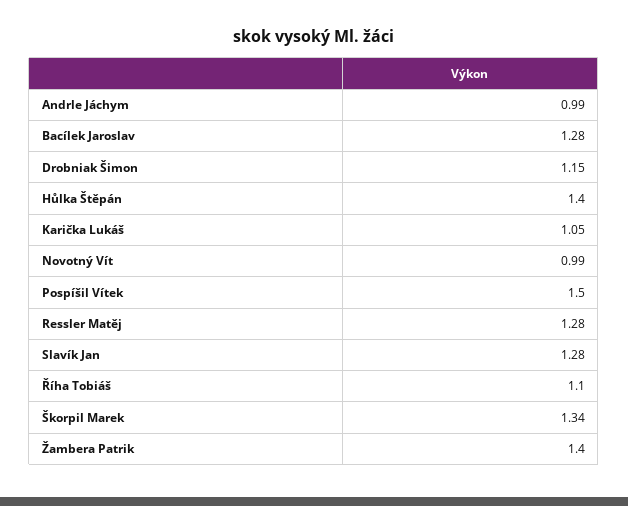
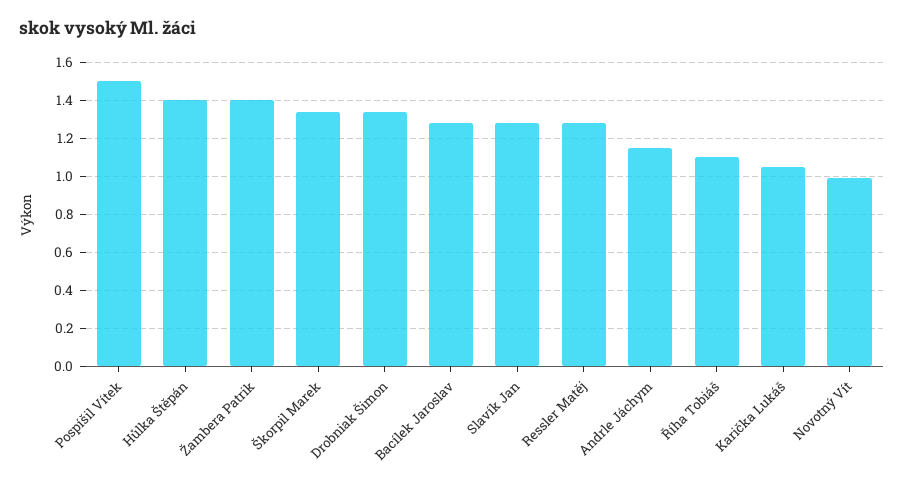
Andrle Jáchym: 0.99 -> 1.15
Drobniak Šimon: 1.15 -> 1.35

